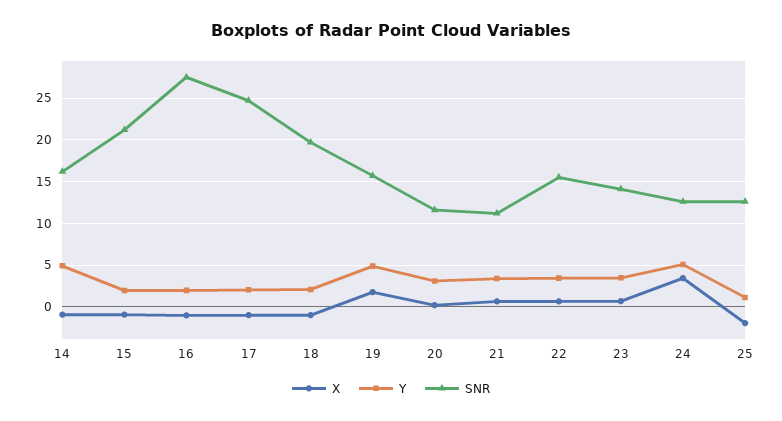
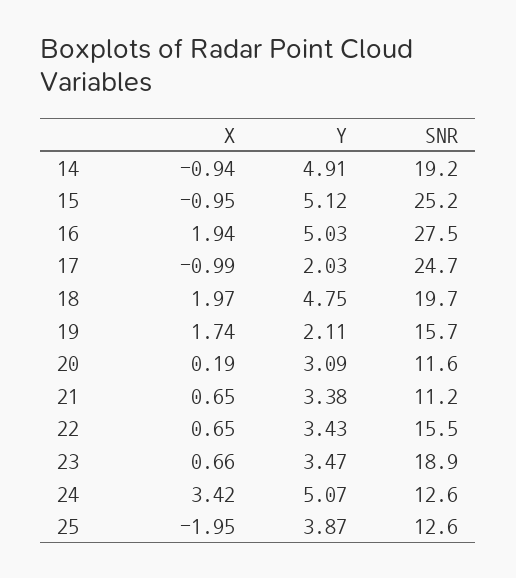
SNR, 14: 16 -> 19.2
Y, 15: 2 -> 5.12
SNR, 15: 21 -> 25.2
X, 16: -1 -> 1.94
Y, 16: 2 -> 5.03
X, 18: -1 -> 1.97
Y, 18: 2 -> 4.75
Y, 19: 5 -> 2.11
SNR, 23: 14 -> 18.9
Y, 25: 1 -> 3.87

